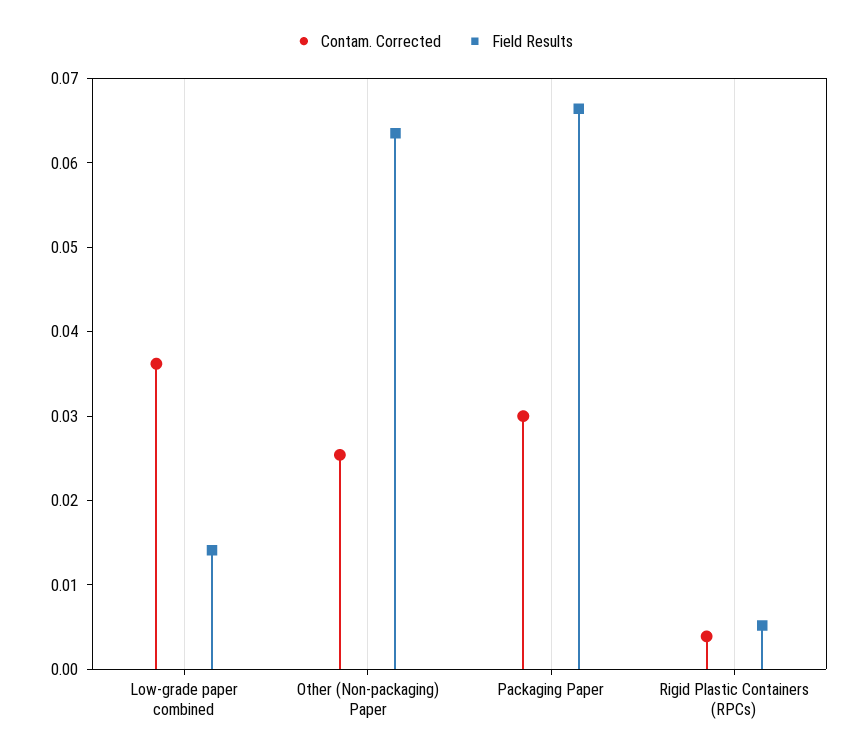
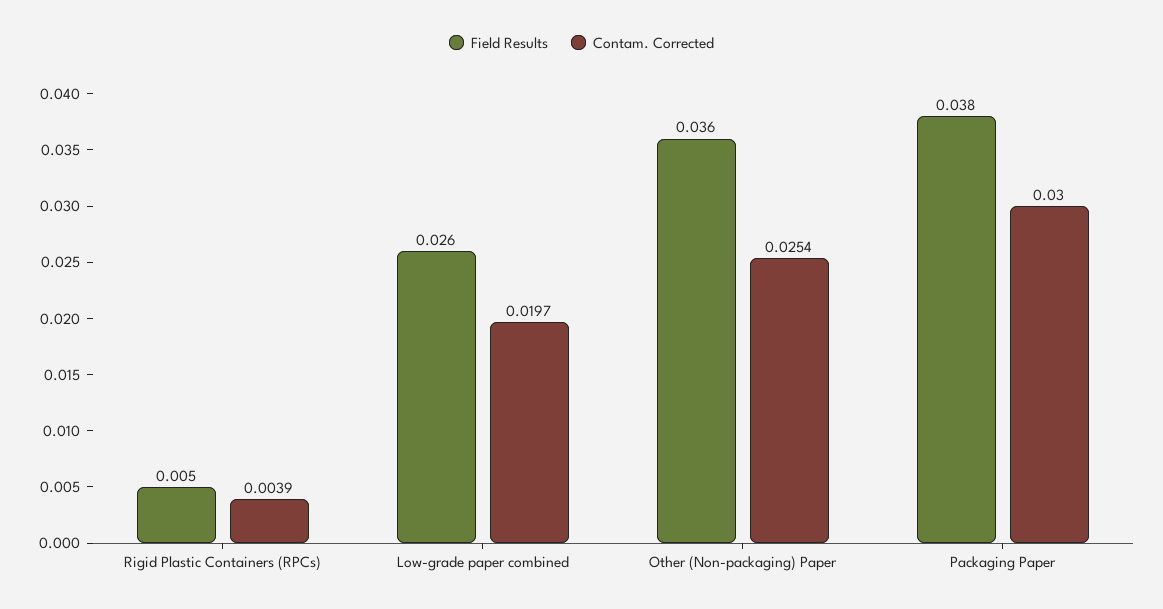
Contam. Corrected, Low-grade paper combined: 0.036 -> 0.0197
Field Results, Low-grade paper combined: 0.014 -> 0.026
Field Results, Other (Non-packaging) Paper: 0.064 -> 0.036
Field Results, Packaging Paper: 0.066 -> 0.038

